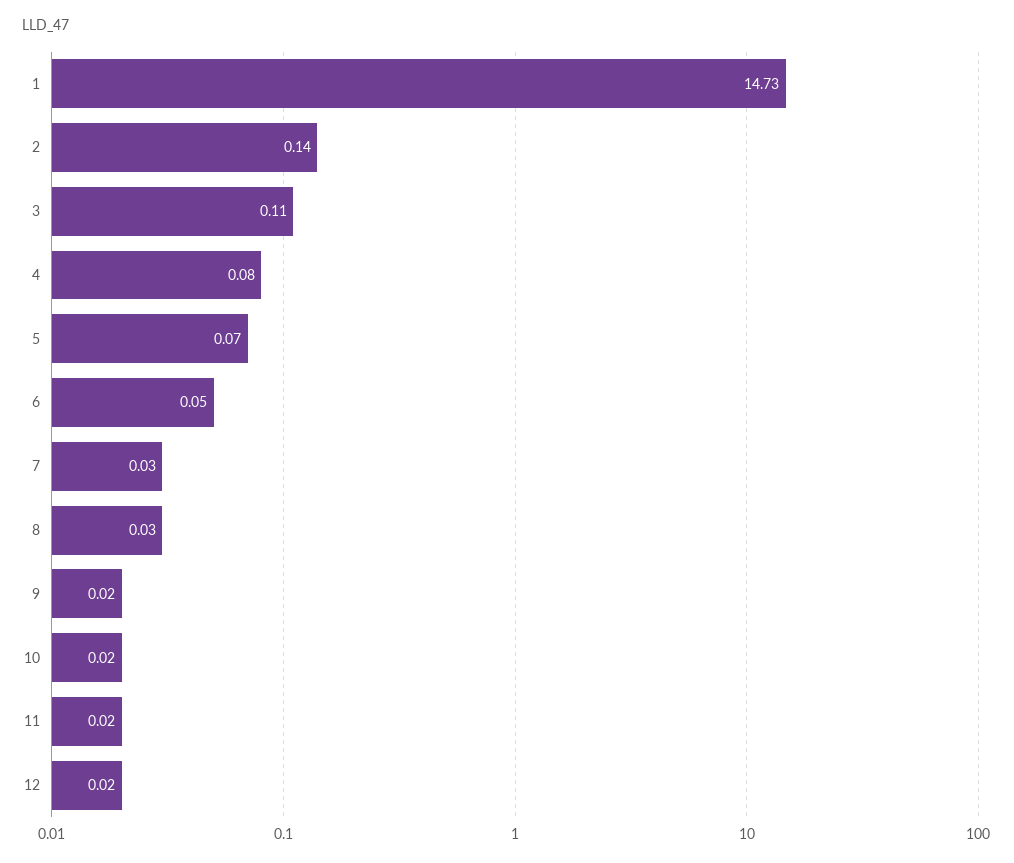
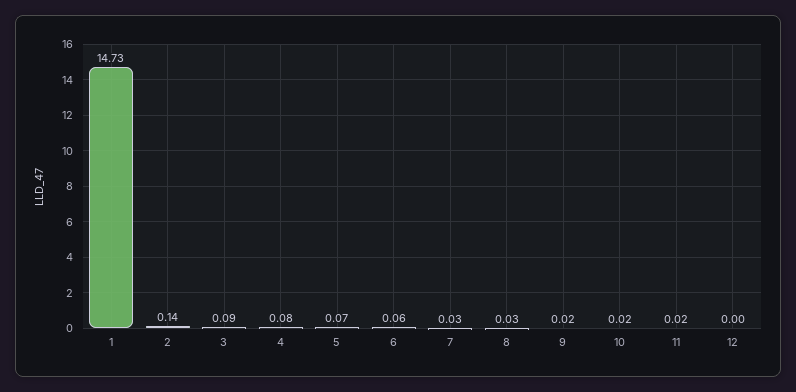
3: 0.11 -> 0.09
6: 0.05 -> 0.06
12: 0.02 -> 0

